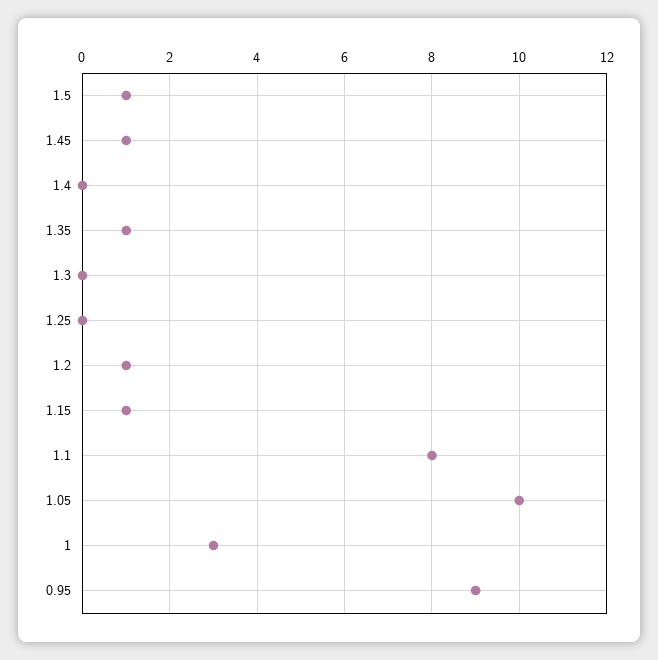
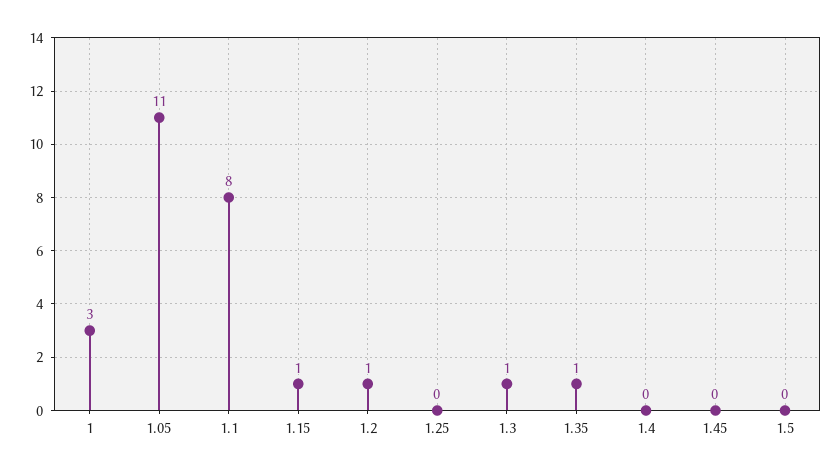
1.5: 1 -> 0
1.45: 1 -> 0
1.3: 0 -> 1
1.05: 10 -> 11
0.95: 9 -> none

